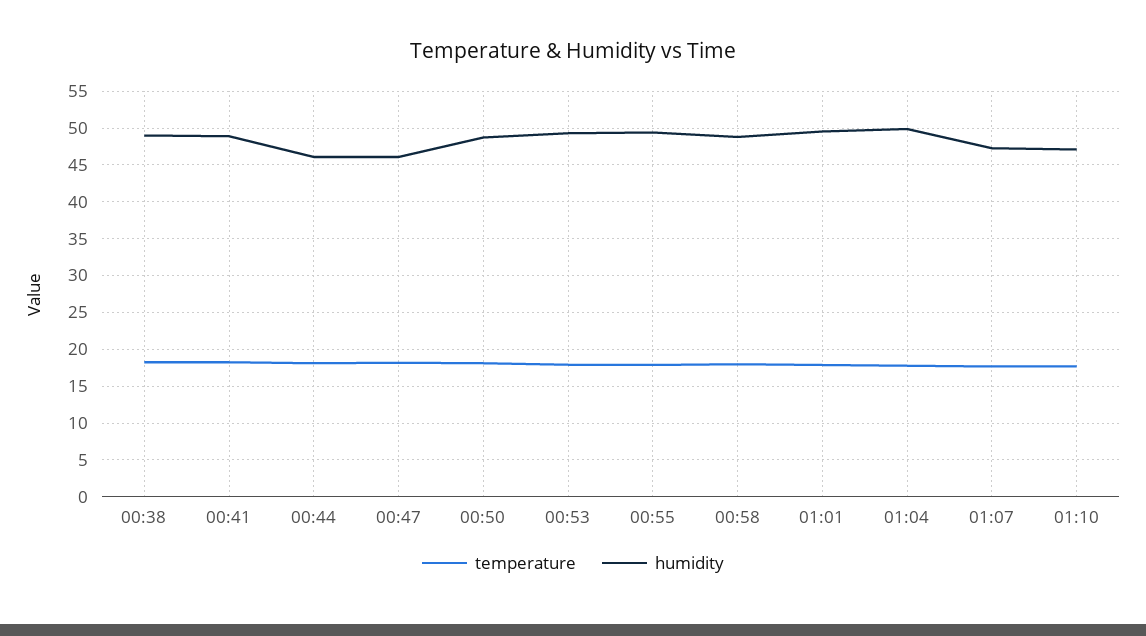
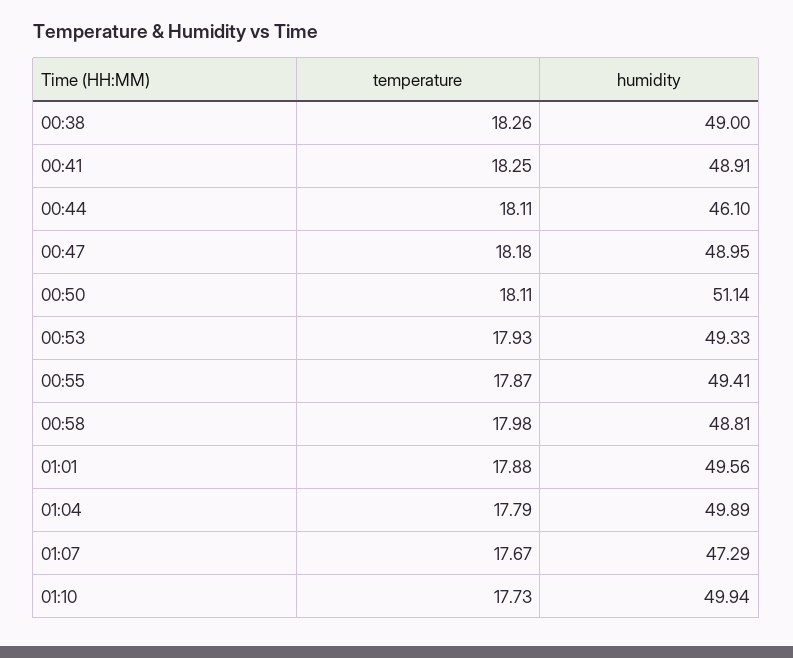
humidity, 00:47: 46 -> 48.95
humidity, 00:50: 49 -> 51.14
humidity, 01:10: 47 -> 49.94

